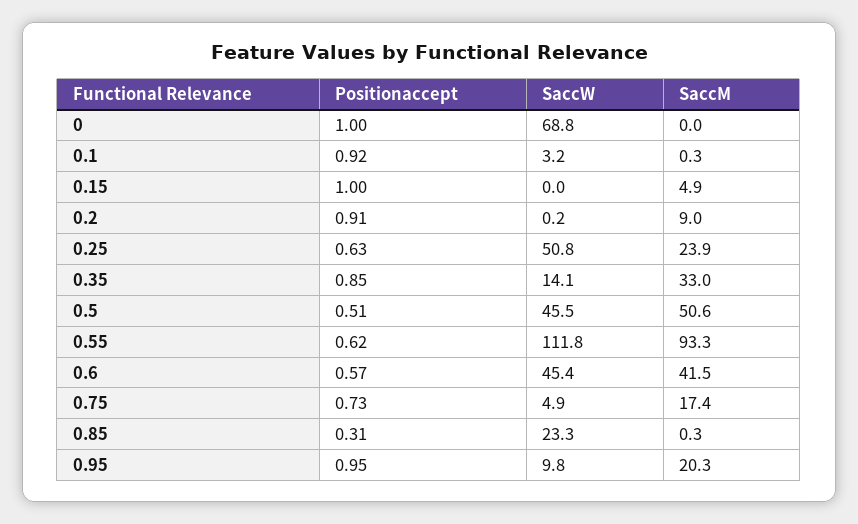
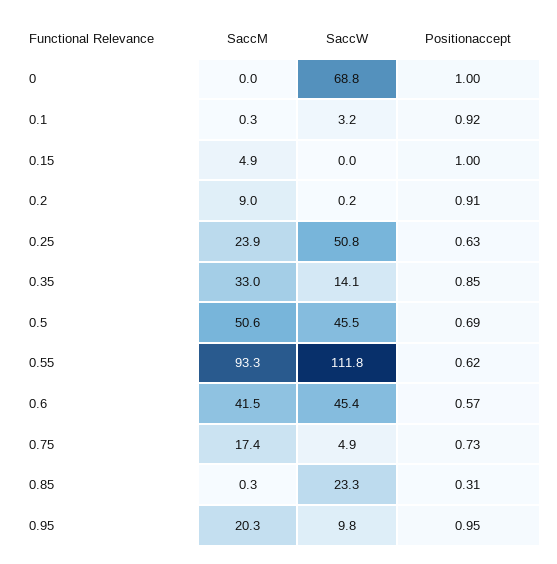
Positionaccept, 0.5: 0.51 -> 0.69

